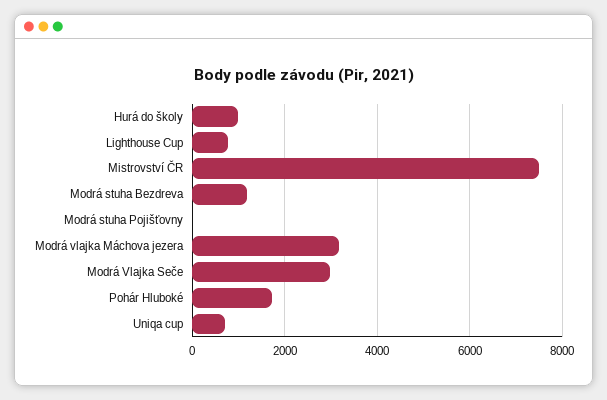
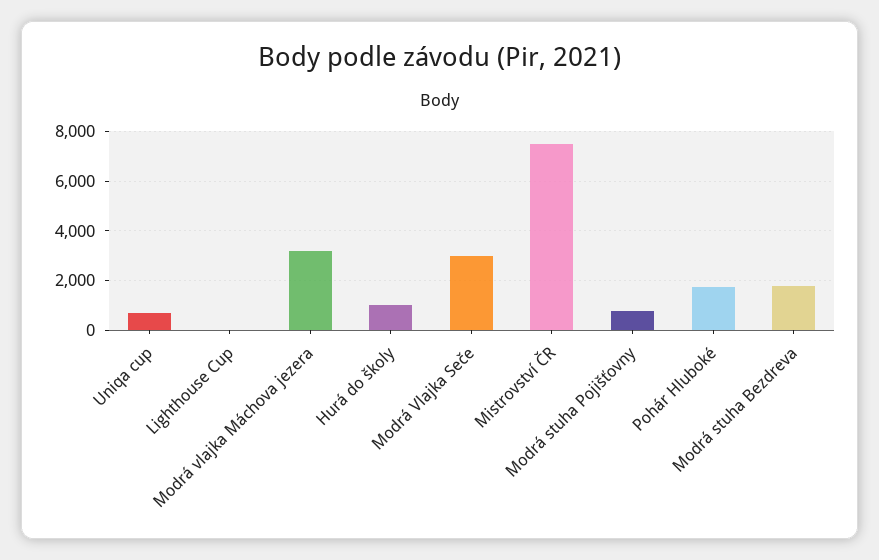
Lighthouse Cup: 800 -> 0
Modrá stuha Bezdreva: 1200 -> 1750
Modrá stuha Pojišťovny: 0 -> 750

